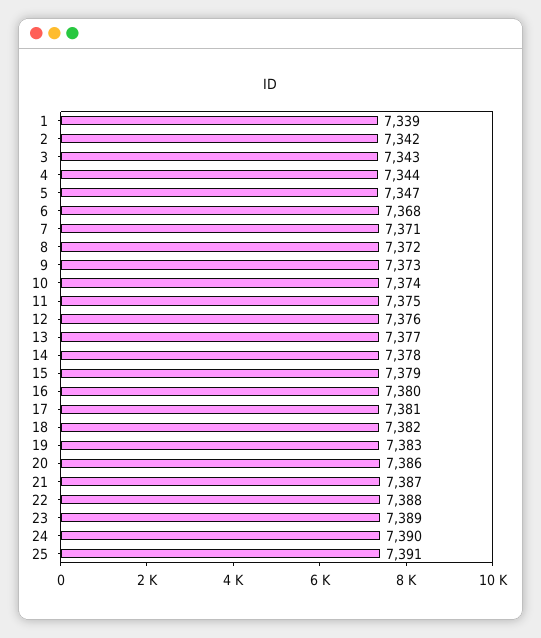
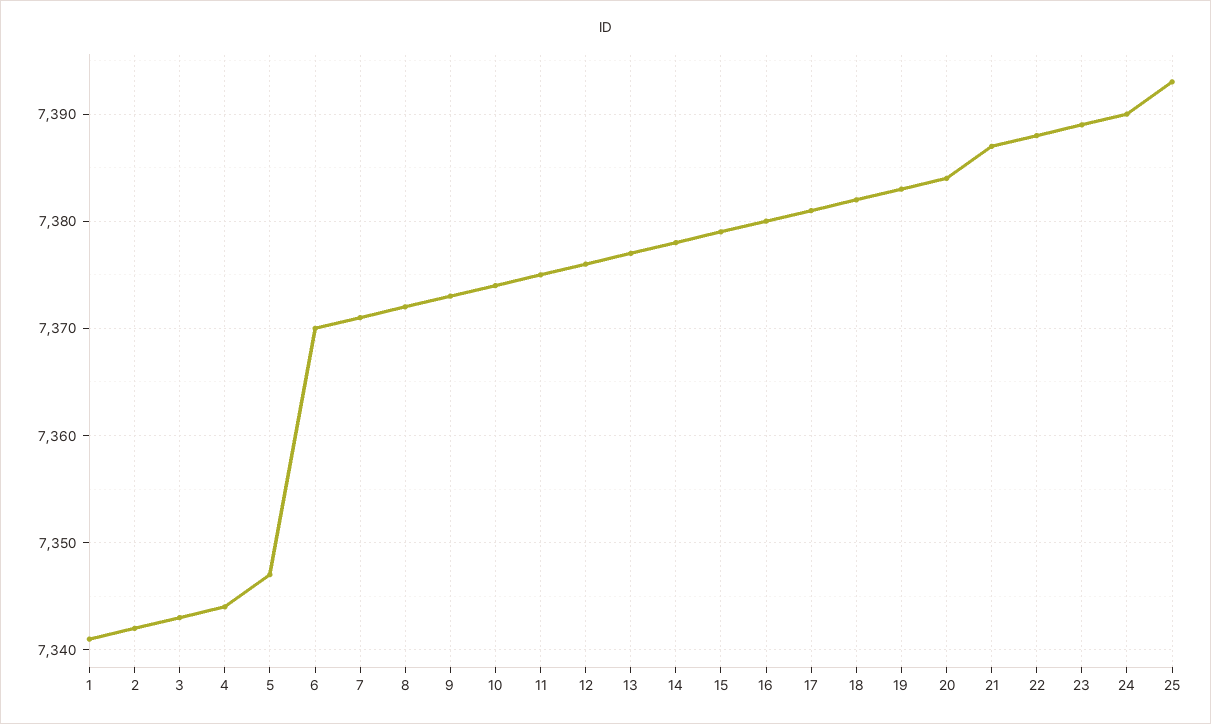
1: 7339 -> 7341
6: 7368 -> 7370
20: 7386 -> 7384
25: 7391 -> 7393

